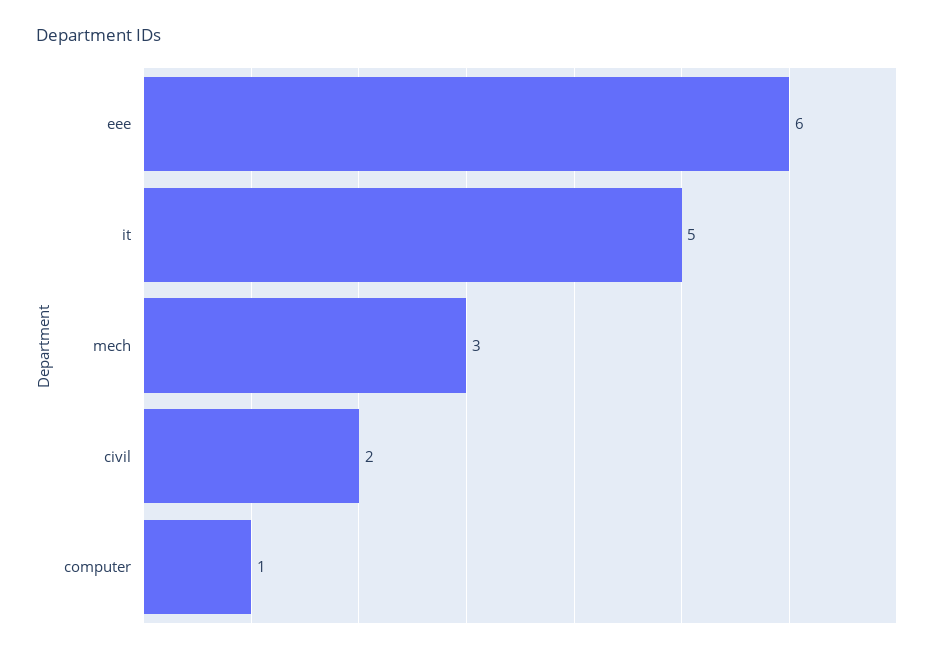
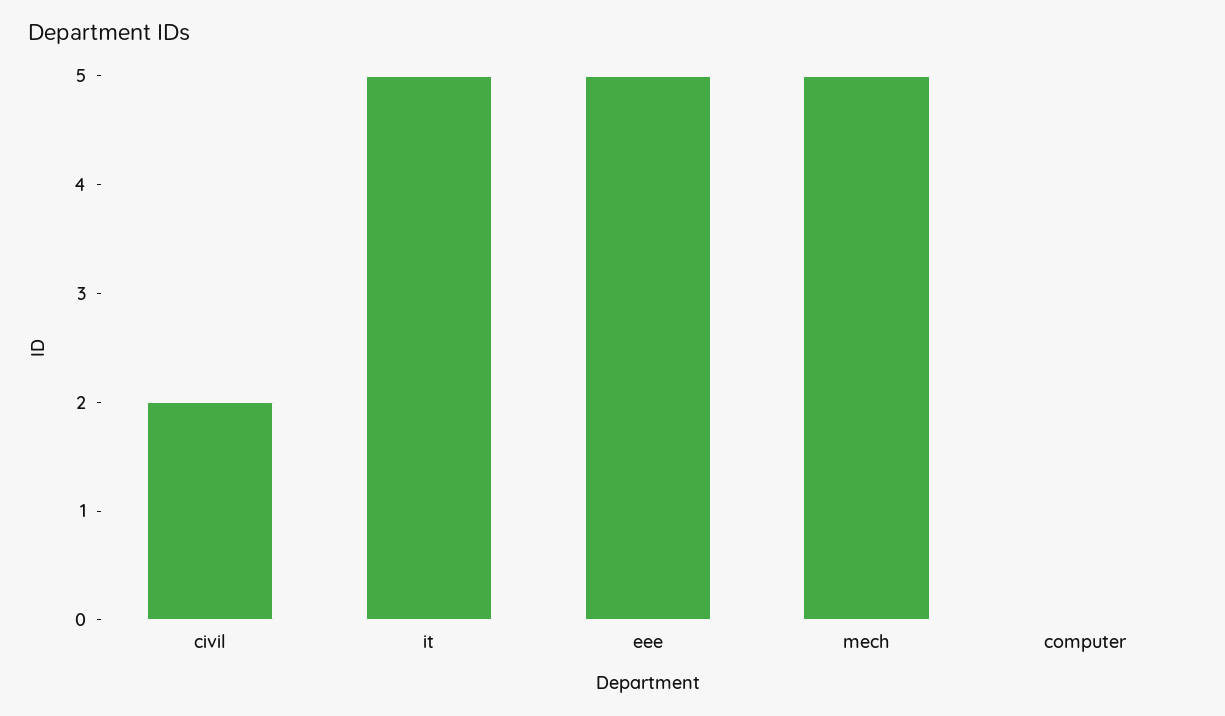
eee: 6 -> 5
mech: 3 -> 5
computer: 1 -> 0

